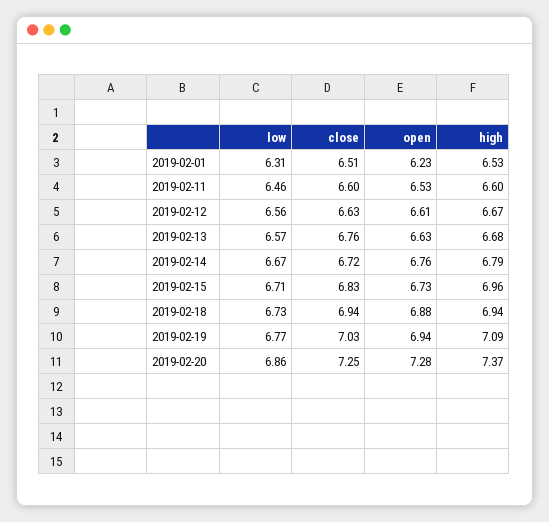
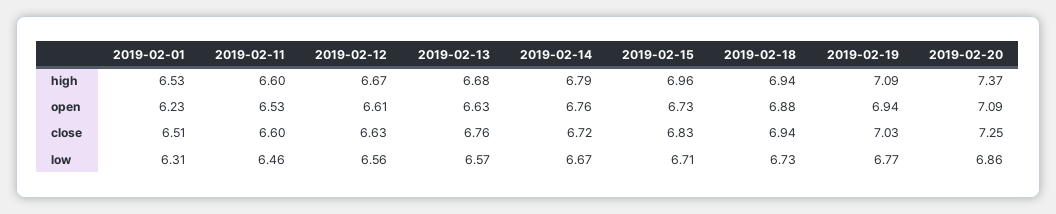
open, 2019-02-20: 7.28 -> 7.09

